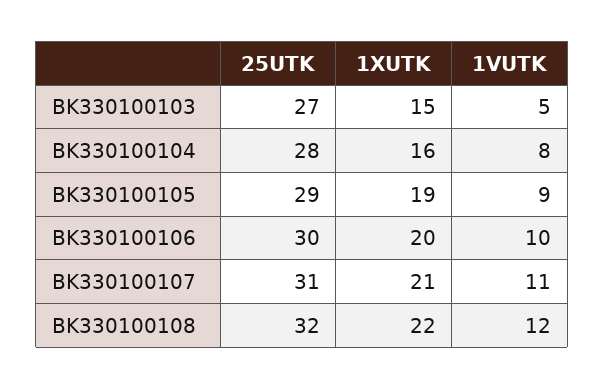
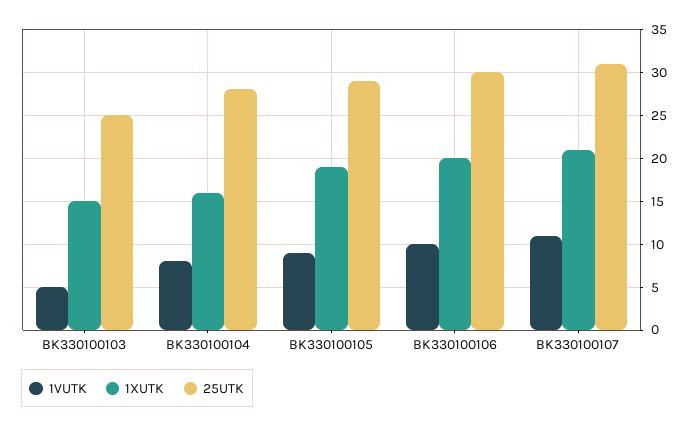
25UTK, BK330100103: 27 -> 25
25UTK, BK330100108: 32 -> none
1XUTK, BK330100108: 22 -> none
1VUTK, BK330100108: 12 -> none

